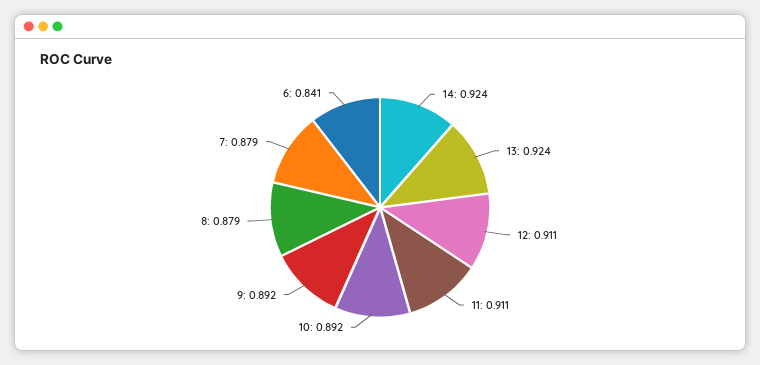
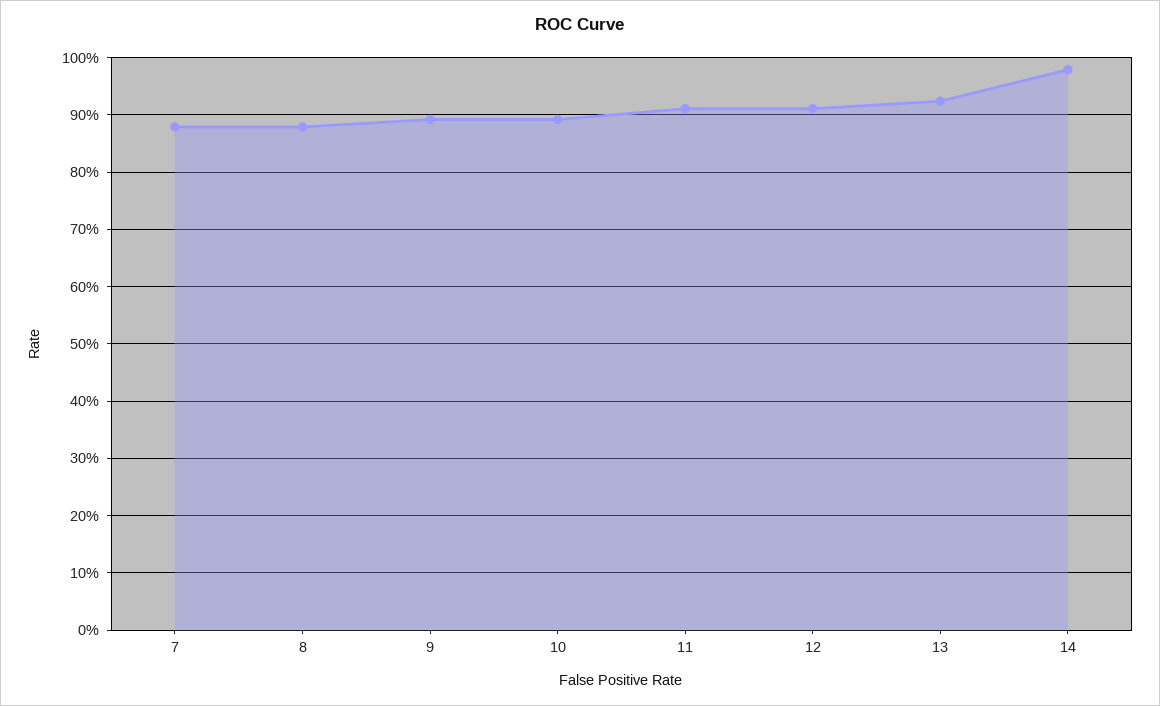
14: 0.924 -> 0.98
6: 0.841 -> none

